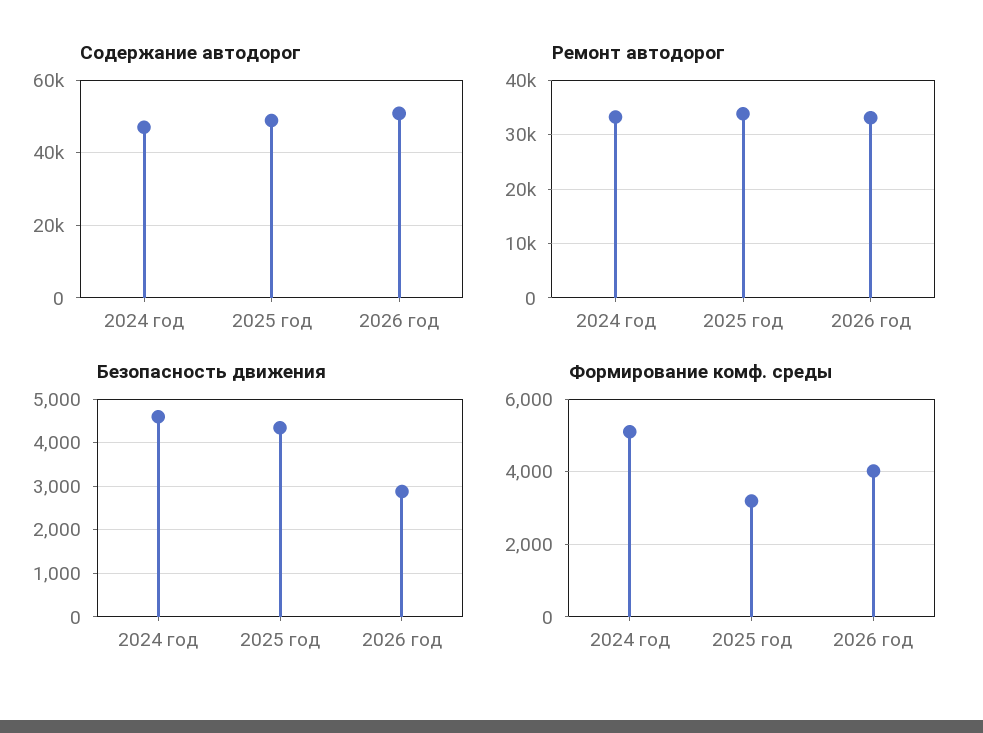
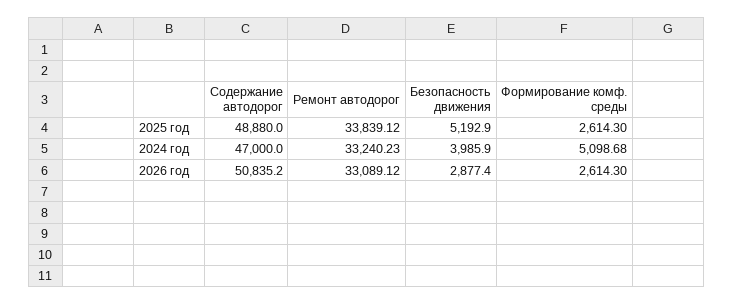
Безопасность движения, 2024 год: 4600 -> 3985.9
Безопасность движения, 2025 год: 4400 -> 5192.9
Формирование комф. среды, 2025 год: 3200 -> 2614.3
Формирование комф. среды, 2026 год: 4000 -> 2614.3

